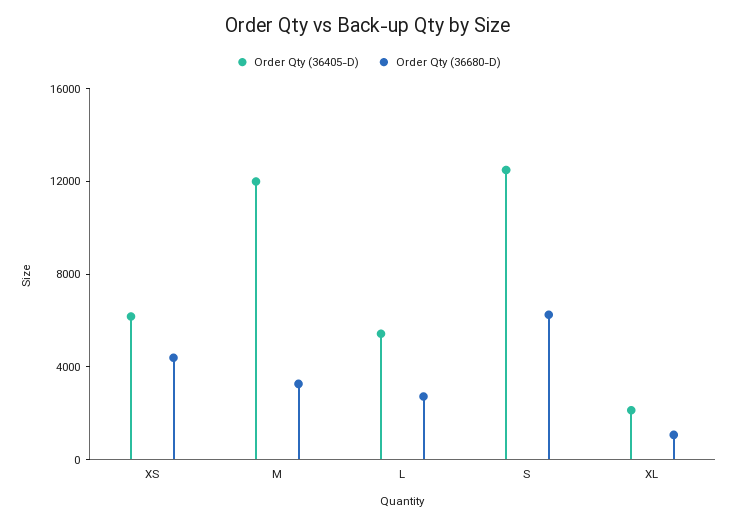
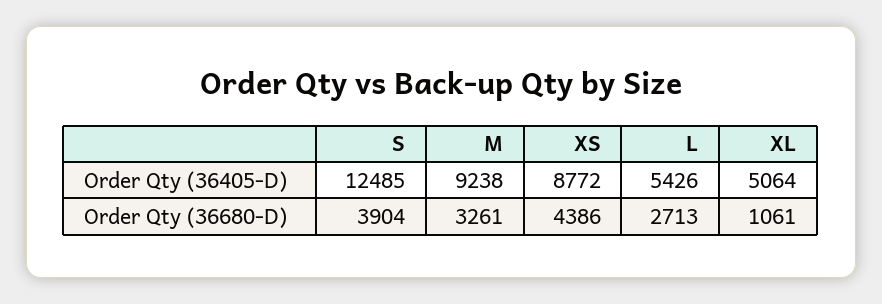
Order Qty (36405-D), XS: 6000 -> 8772
Order Qty (36405-D), M: 12000 -> 9238
Order Qty (36680-D), S: 6000 -> 3904
Order Qty (36405-D), XL: 2000 -> 5064

